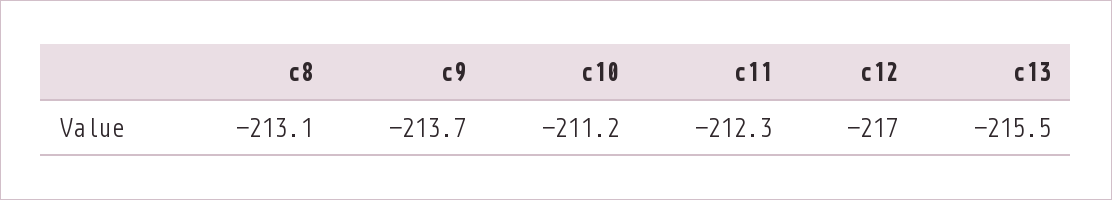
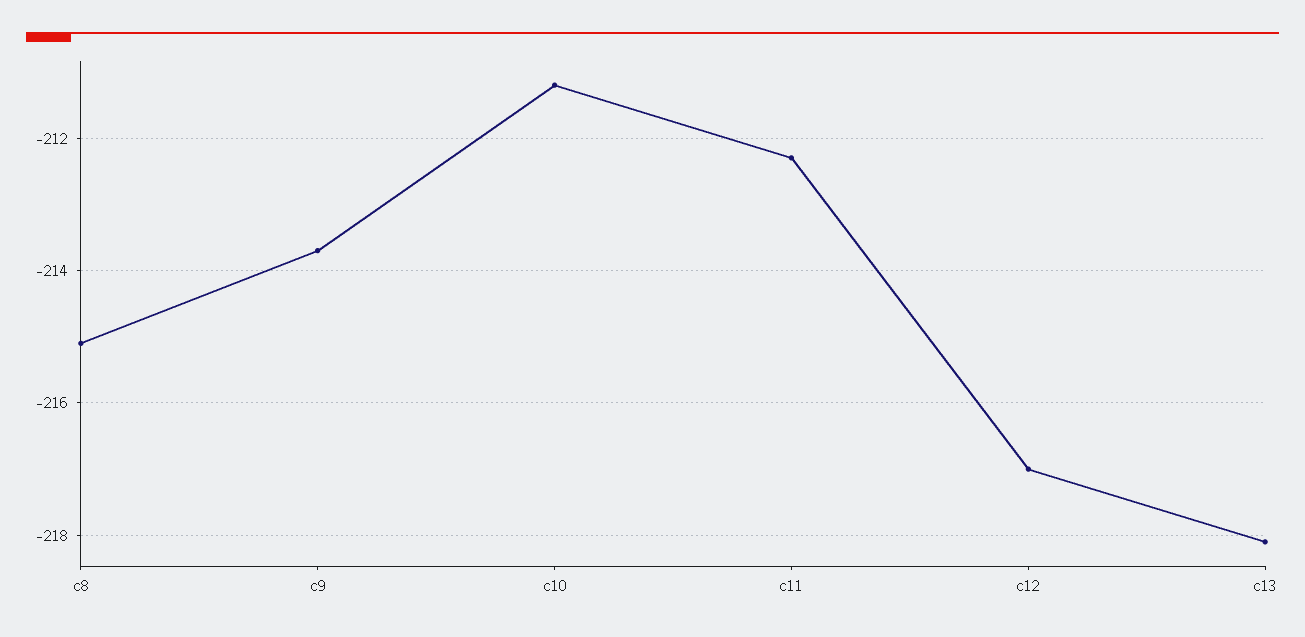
c8: -213.1 -> -215
c13: -215.5 -> -218

